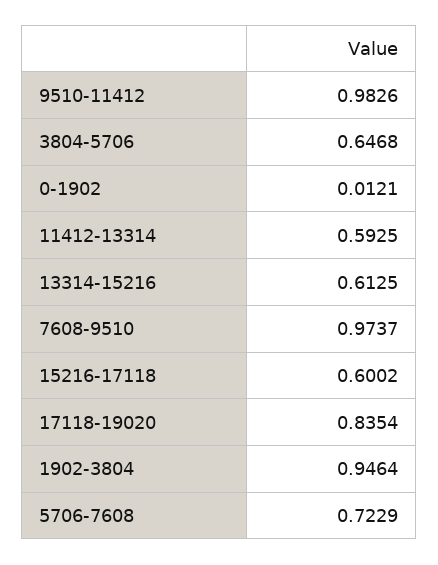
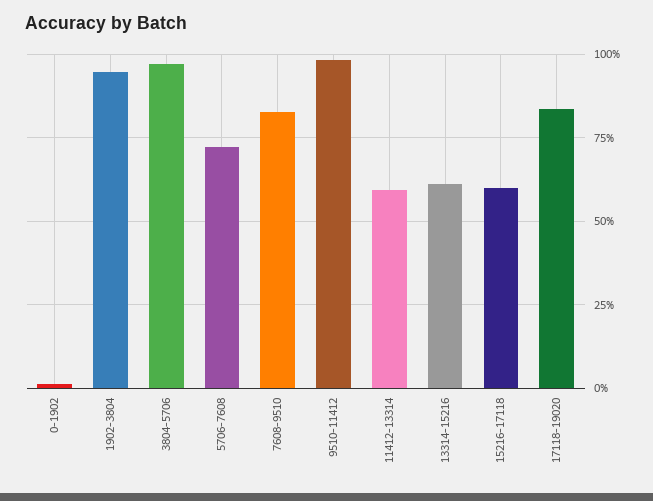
3804-5706: 0.6468 -> 0.975
7608-9510: 0.9737 -> 0.825

